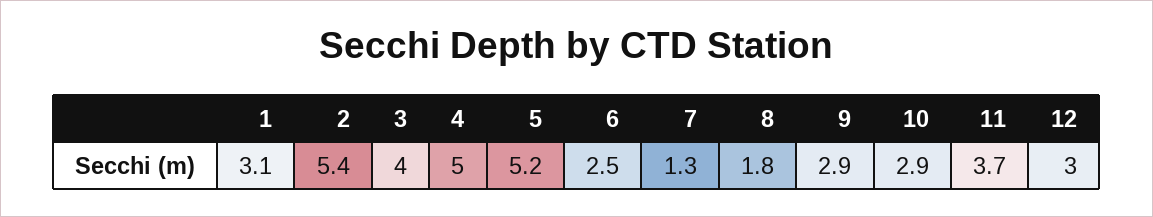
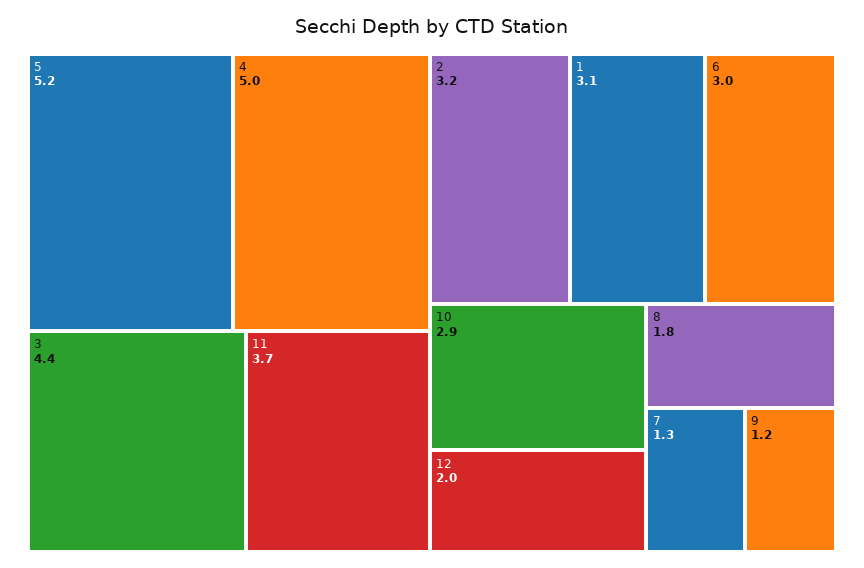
2: 5.4 -> 3.2
3: 4 -> 4.4
6: 2.5 -> 3
9: 2.9 -> 1.2
12: 3 -> 2

